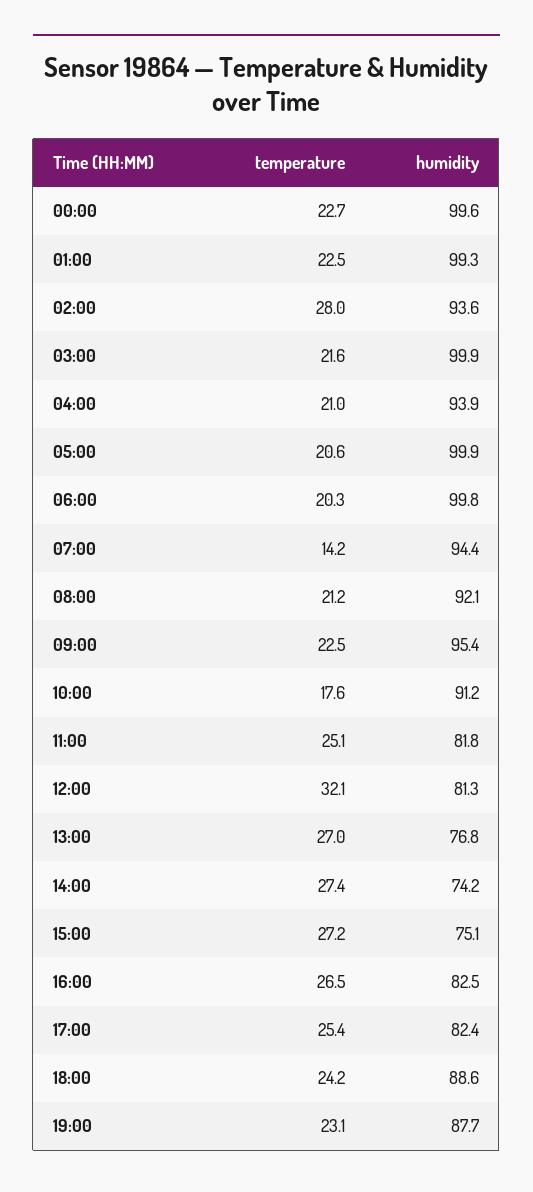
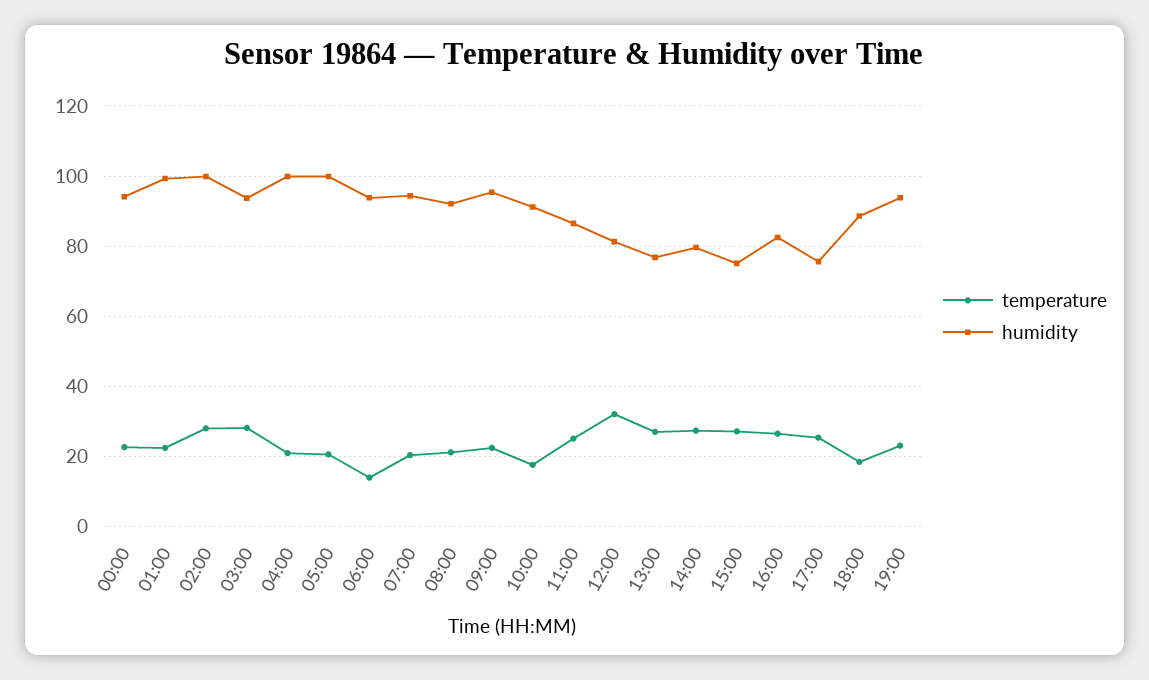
humidity, 00:00: 99.6 -> 94
humidity, 02:00: 93.6 -> 100
temperature, 03:00: 21.6 -> 28
humidity, 03:00: 99.9 -> 94
humidity, 04:00: 93.9 -> 100
temperature, 06:00: 20.3 -> 14
humidity, 06:00: 99.8 -> 94
temperature, 07:00: 14.2 -> 20
humidity, 11:00: 81.8 -> 86
humidity, 14:00: 74.2 -> 80
humidity, 17:00: 82.4 -> 76
temperature, 18:00: 24.2 -> 18
humidity, 19:00: 87.7 -> 94

